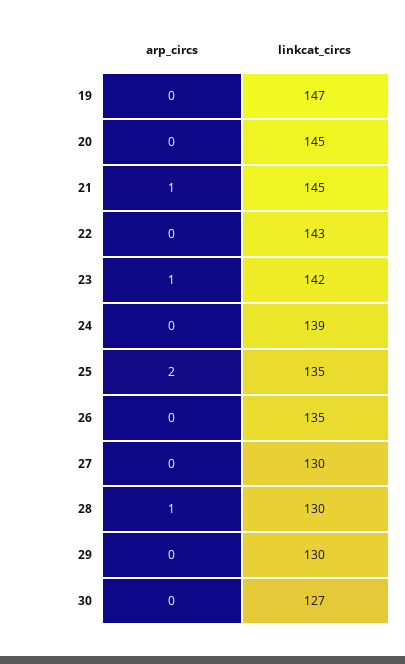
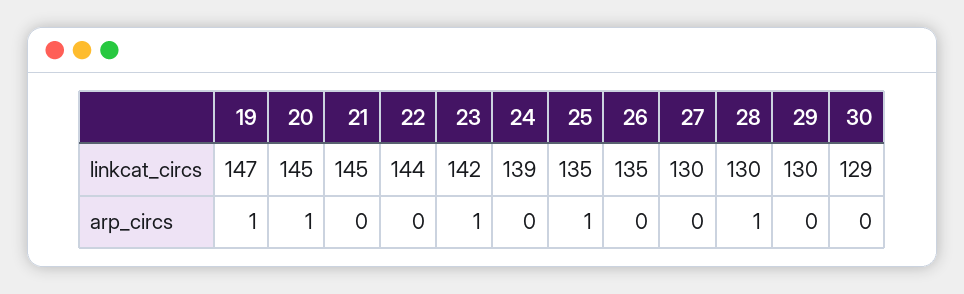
arp_circs, 19: 0 -> 1
arp_circs, 20: 0 -> 1
arp_circs, 21: 1 -> 0
linkcat_circs, 22: 143 -> 144
arp_circs, 25: 2 -> 1
linkcat_circs, 30: 127 -> 129

